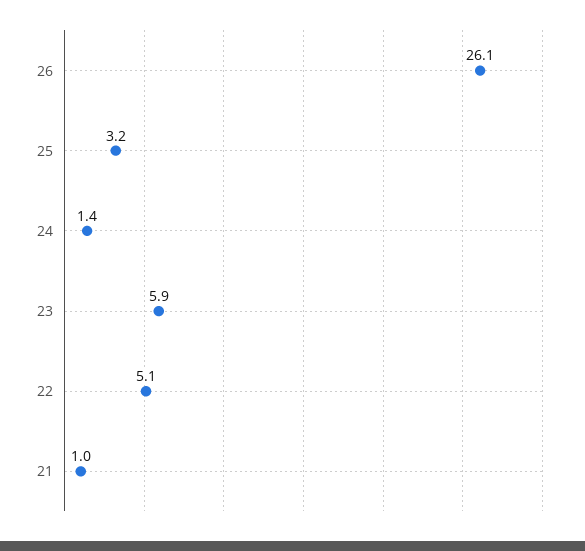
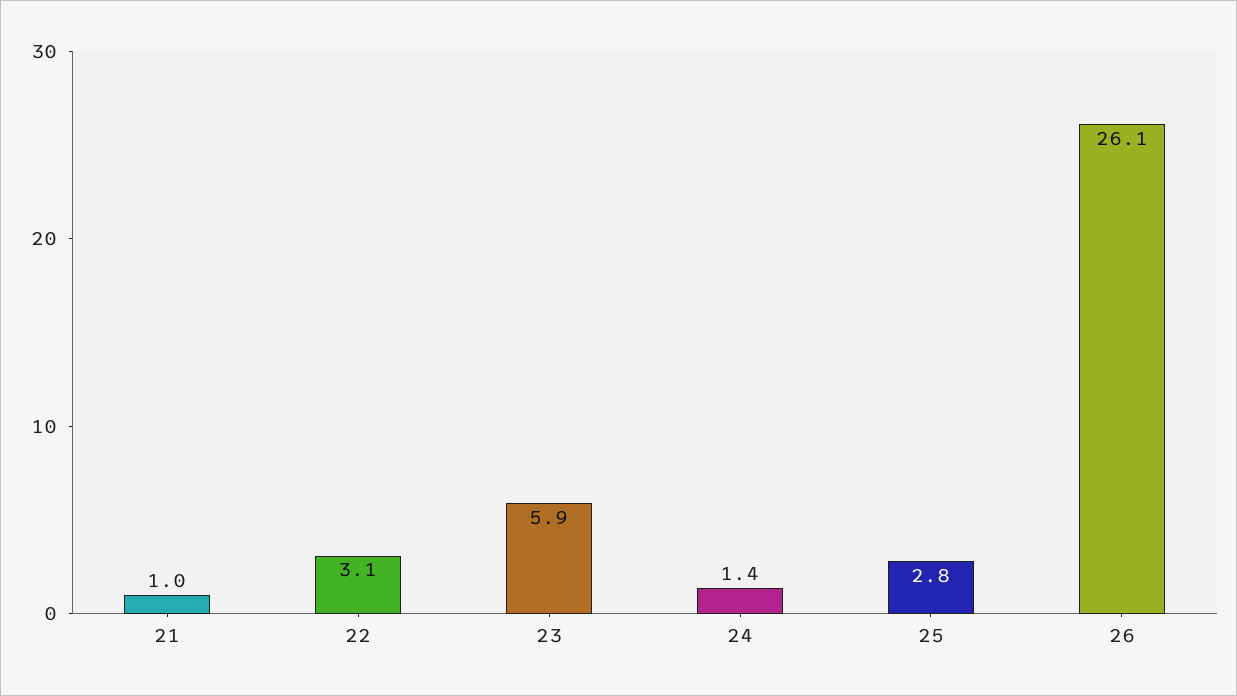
25: 3.2 -> 2.8
22: 5.1 -> 3.1

